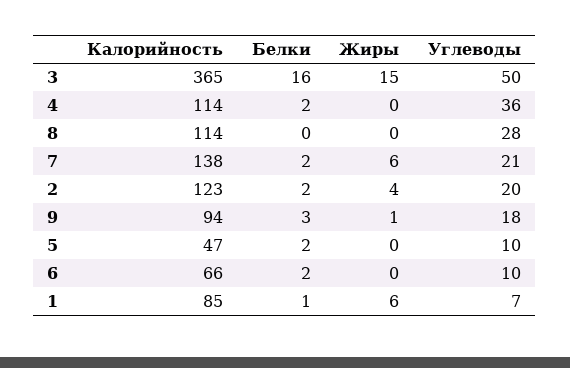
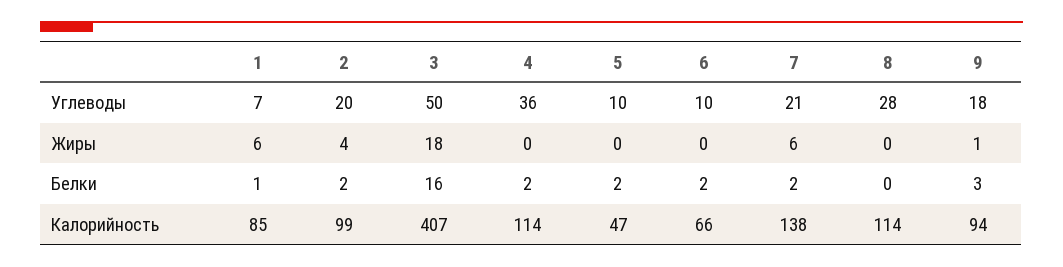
Калорийность, 3: 365 -> 407
Жиры, 3: 15 -> 18
Калорийность, 2: 123 -> 99

